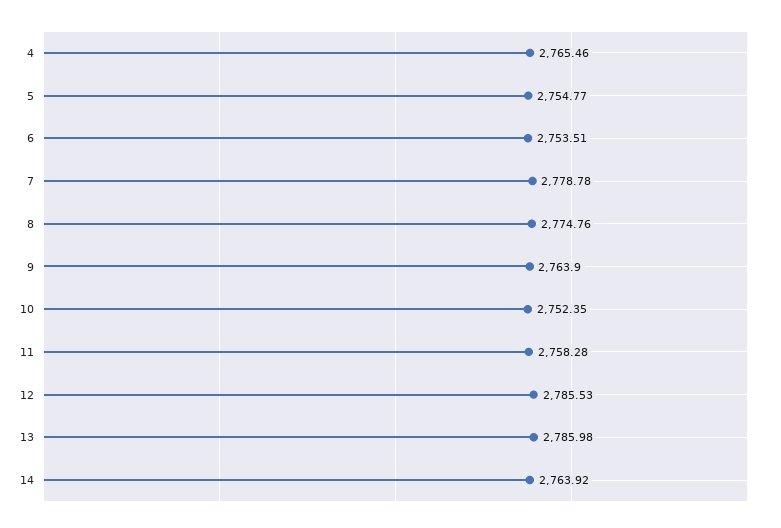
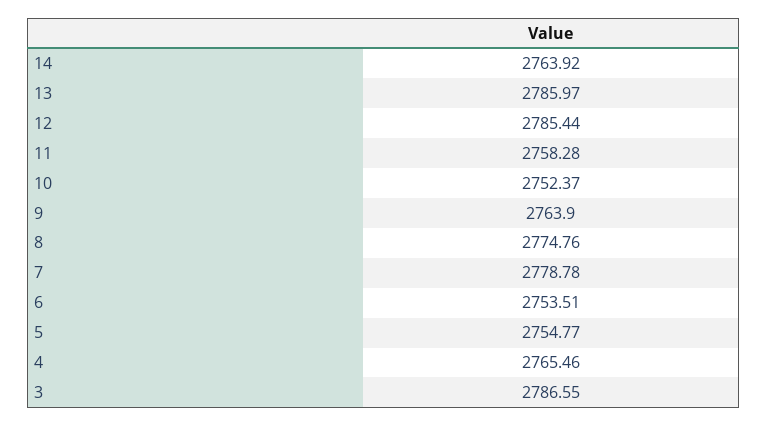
10: 2752.35 -> 2752.37
12: 2785.53 -> 2785.44
13: 2785.98 -> 2785.97
3: none -> 2786.55

